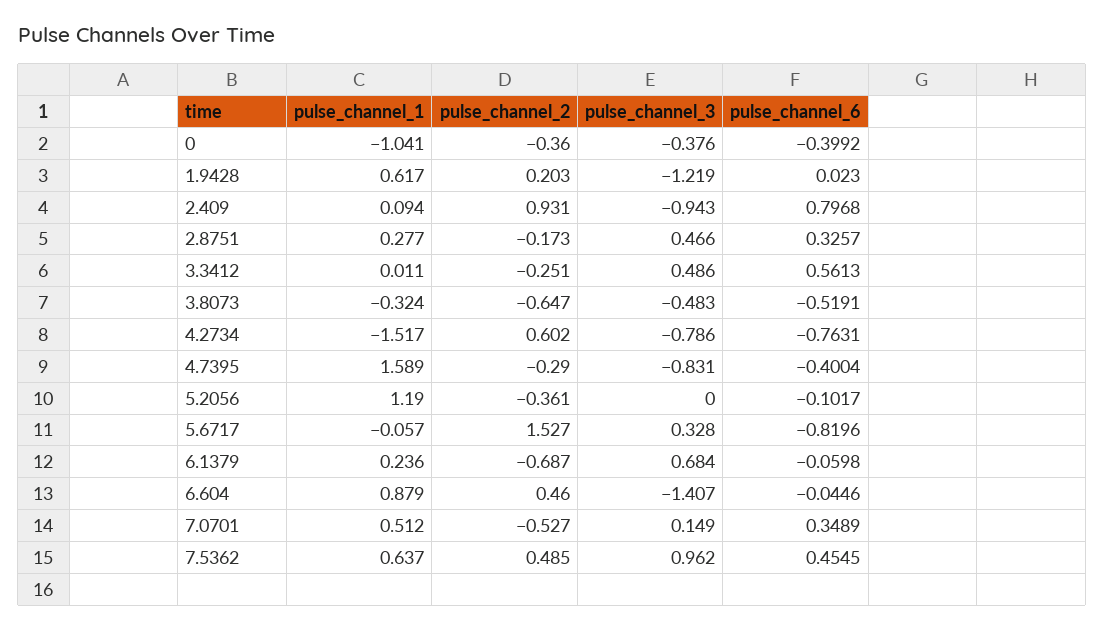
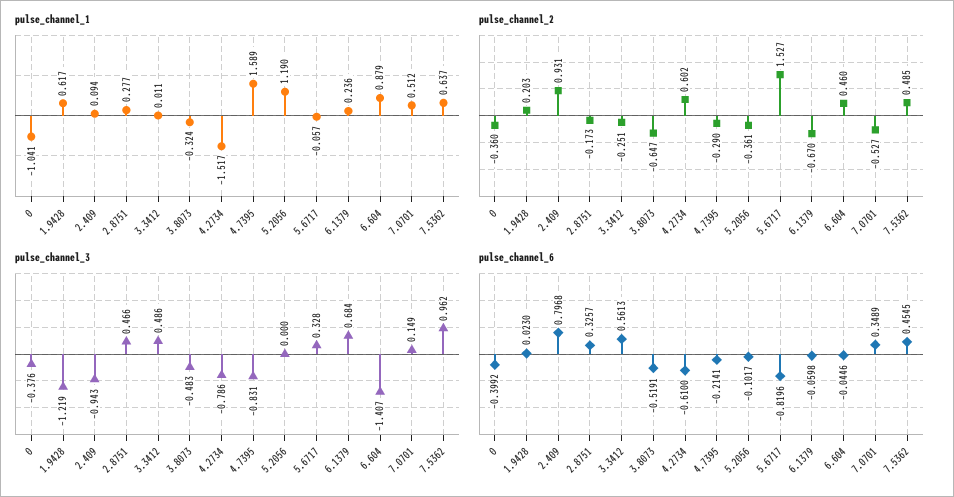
pulse_channel_6, 4.2734: -0.7631 -> -0.61
pulse_channel_6, 4.7395: -0.4004 -> -0.2141
pulse_channel_2, 6.1379: -0.687 -> -0.67

